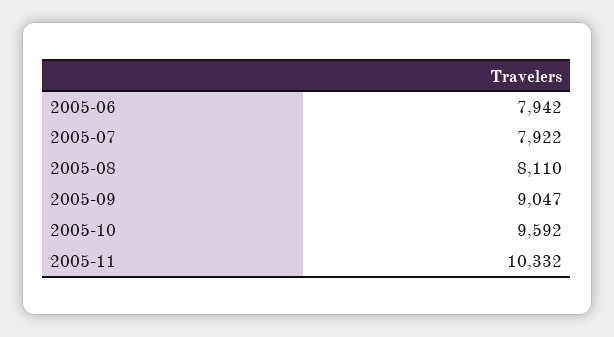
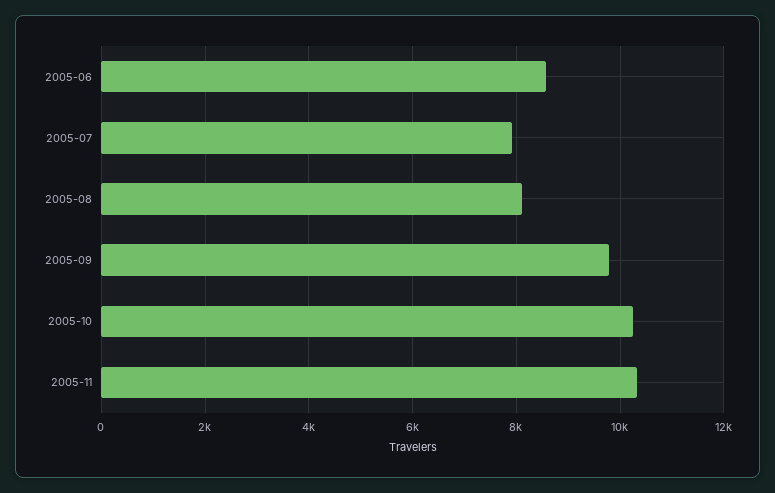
2005-06: 7942 -> 8600
2005-09: 9047 -> 9800
2005-10: 9592 -> 10200

